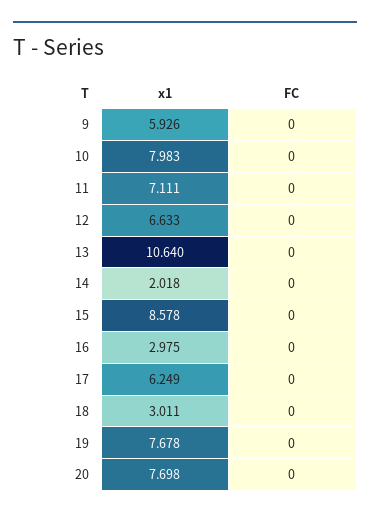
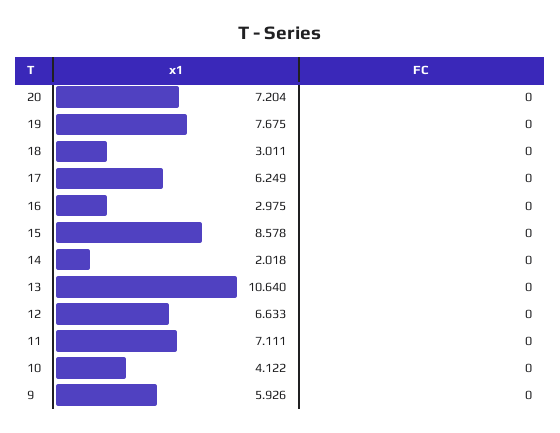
x1, 10: 7.983 -> 4.122
x1, 19: 7.678 -> 7.675
x1, 20: 7.698 -> 7.204

